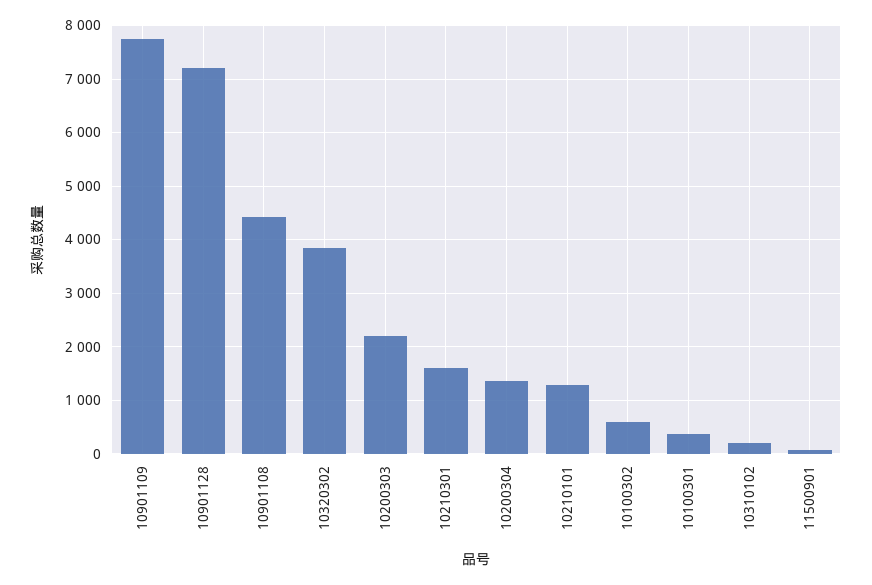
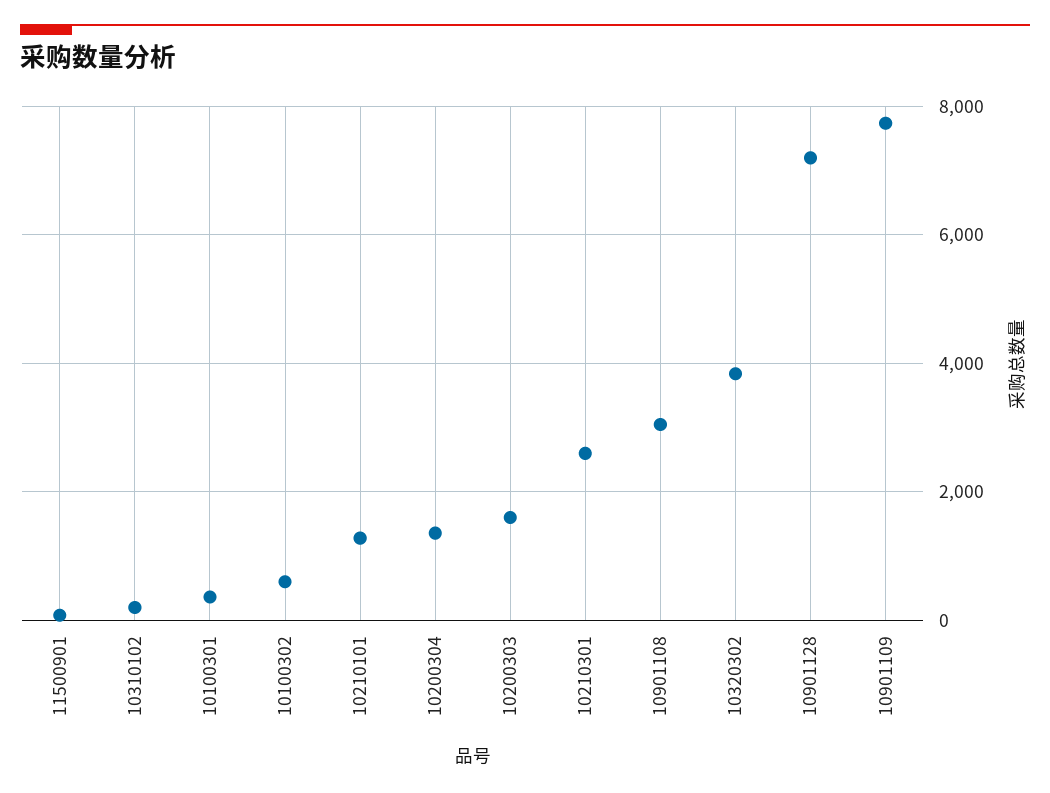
10901108: 4400 -> 3000
10200303: 2200 -> 1600
10210301: 1600 -> 2600

